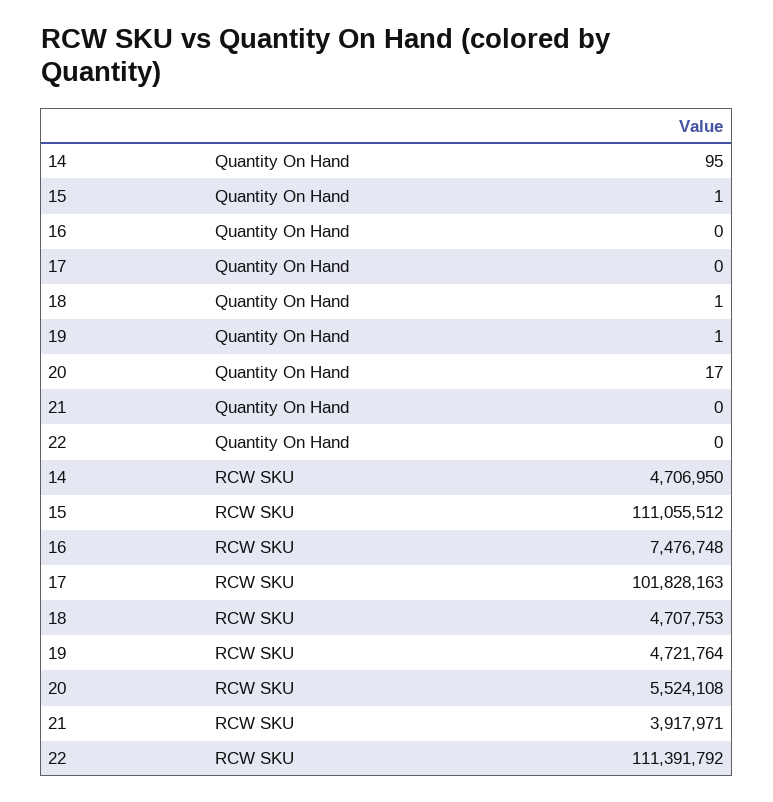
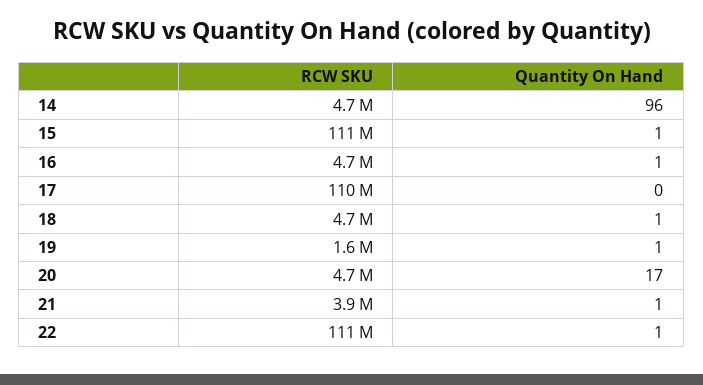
14, Quantity On Hand: 95 -> 96
16, Quantity On Hand: 0 -> 1
21, Quantity On Hand: 0 -> 1
22, Quantity On Hand: 0 -> 1
16, RCW SKU: 7476748 -> 4700000
17, RCW SKU: 101828163 -> 110000000
19, RCW SKU: 4721764 -> 1600000
20, RCW SKU: 5524108 -> 4700000

